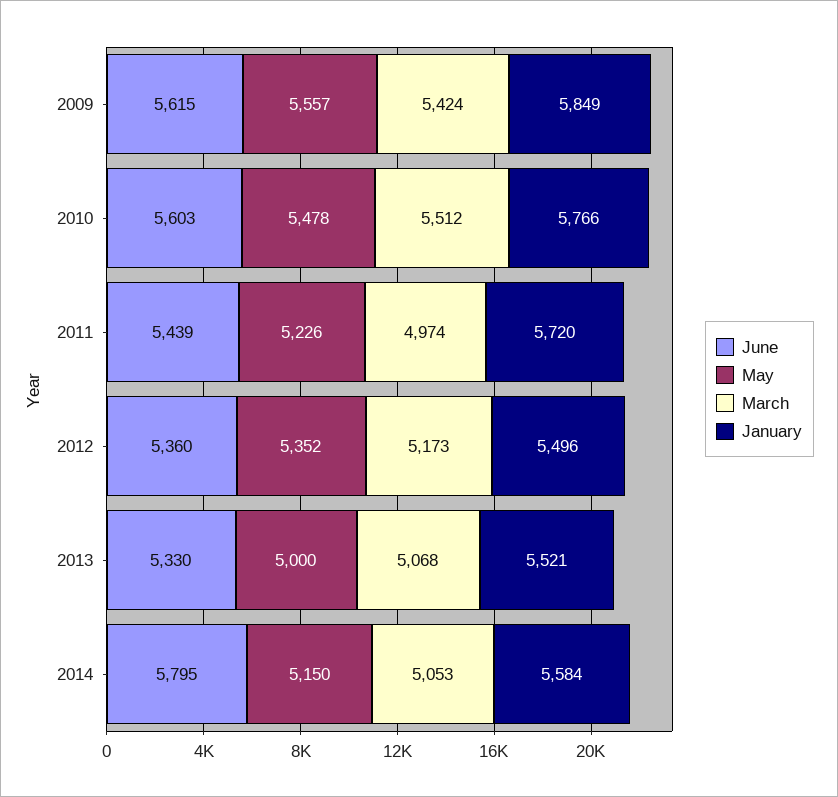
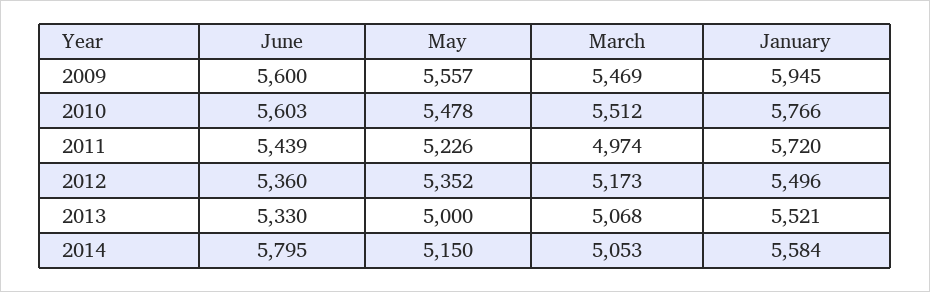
June, 2009: 5615 -> 5600
March, 2009: 5424 -> 5469
January, 2009: 5849 -> 5945

